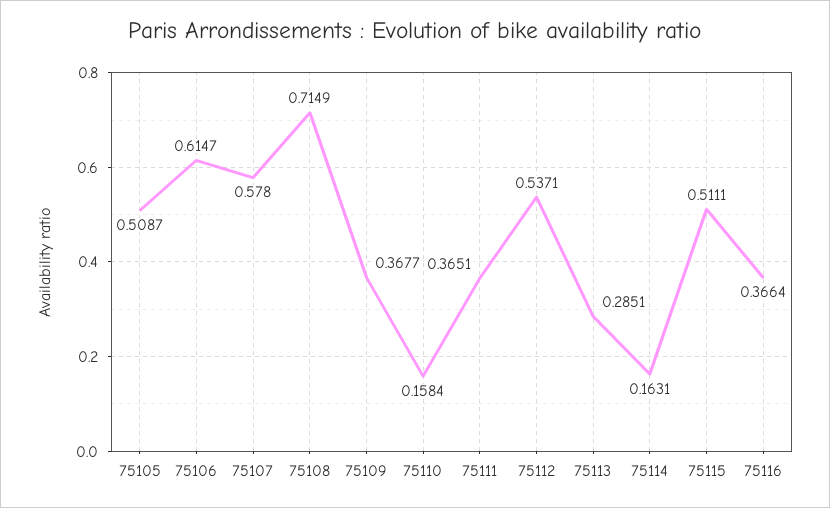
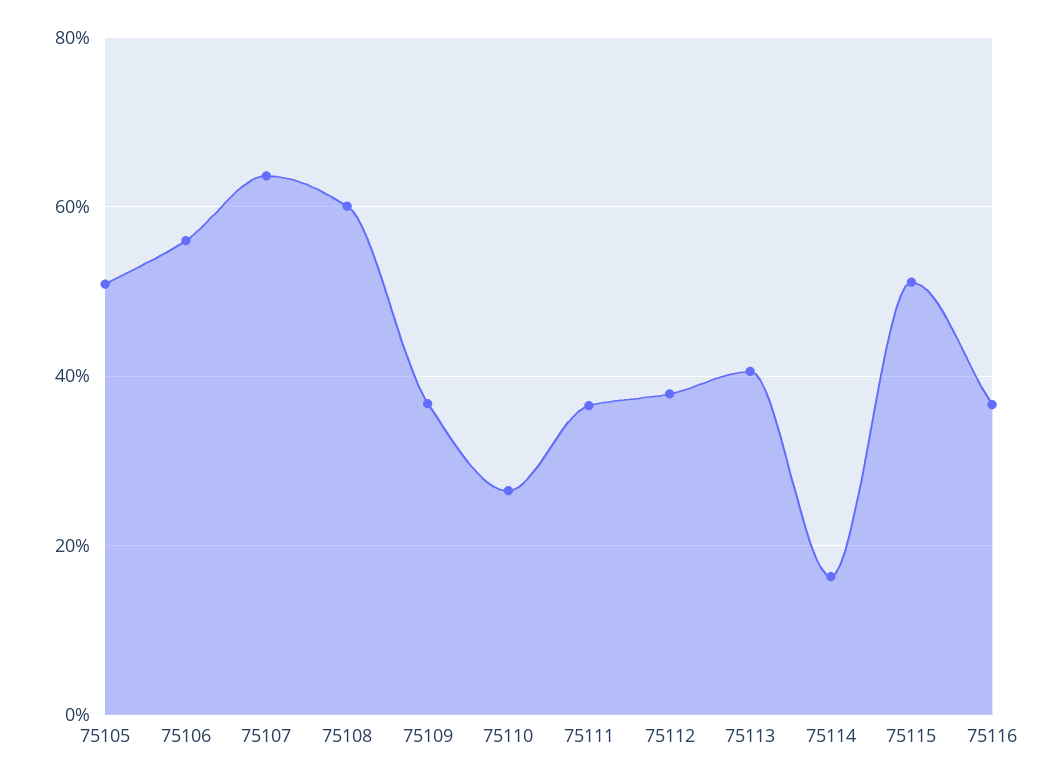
75106: 0.6147 -> 0.56
75107: 0.578 -> 0.64
75108: 0.7149 -> 0.6
75110: 0.1584 -> 0.26
75112: 0.5371 -> 0.38
75113: 0.2851 -> 0.4

